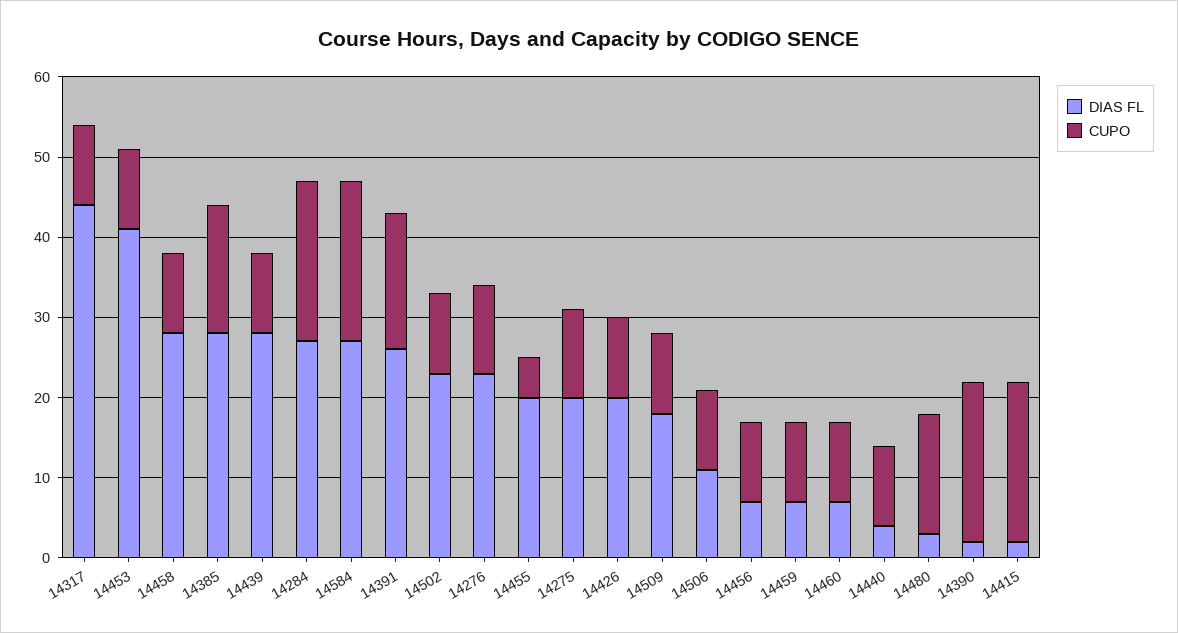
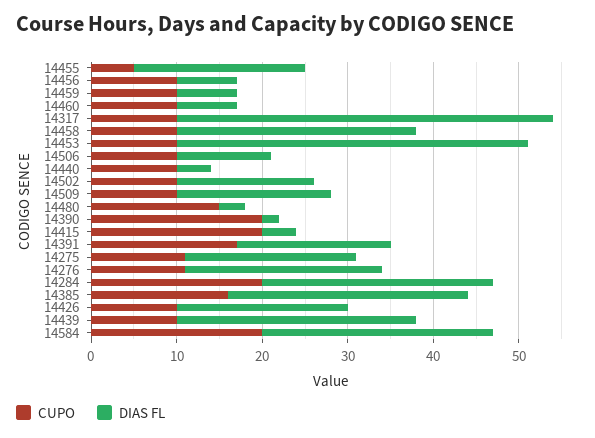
DIAS FL, 14391: 26 -> 18
DIAS FL, 14502: 23 -> 16
DIAS FL, 14415: 2 -> 4

